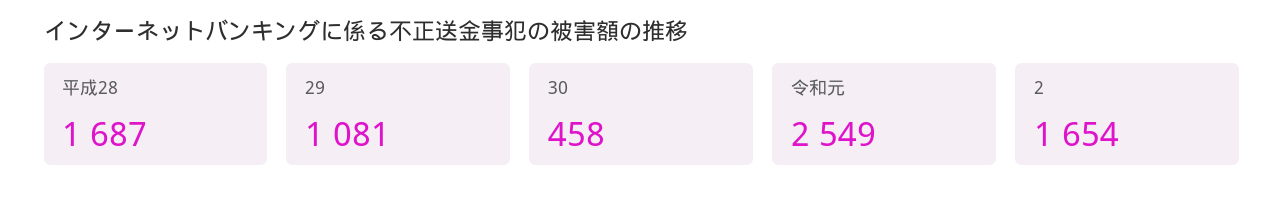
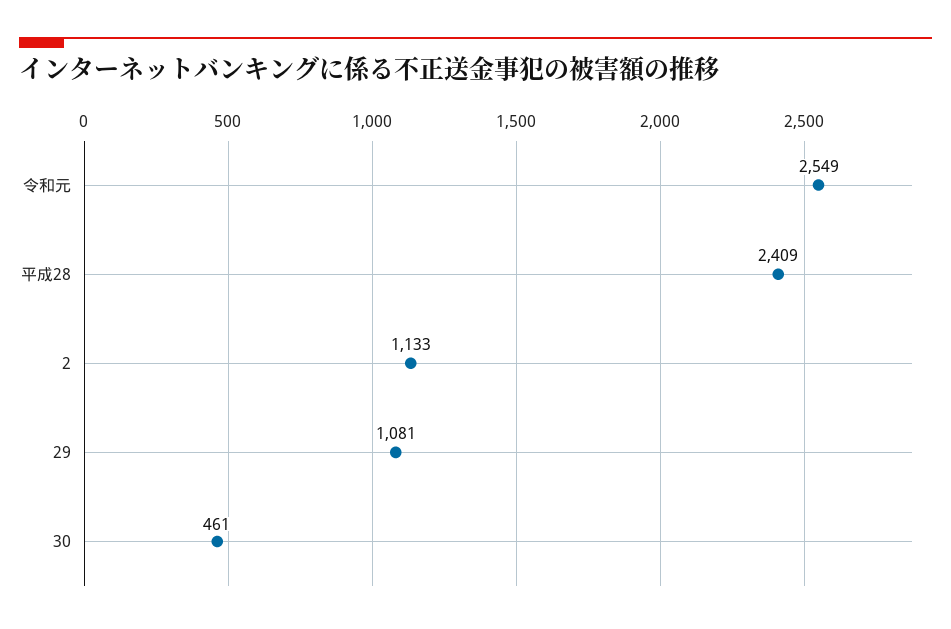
平成28: 1687 -> 2409
30: 458 -> 461
2: 1654 -> 1133

